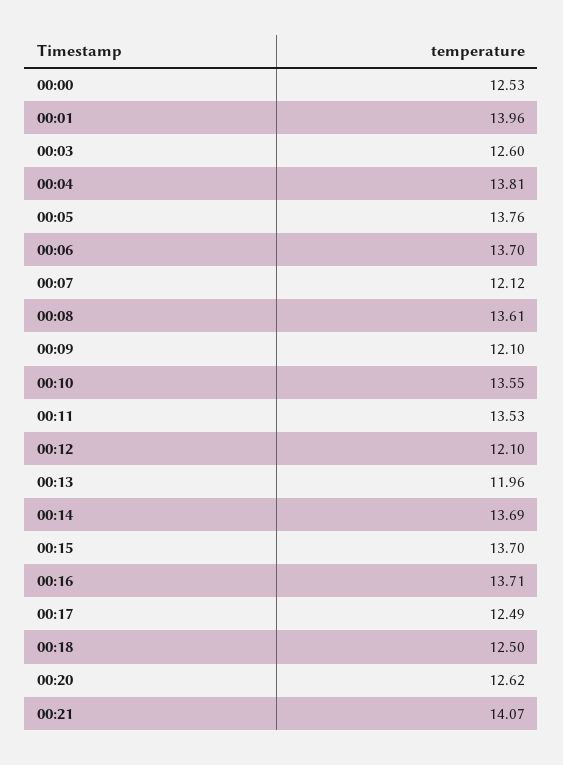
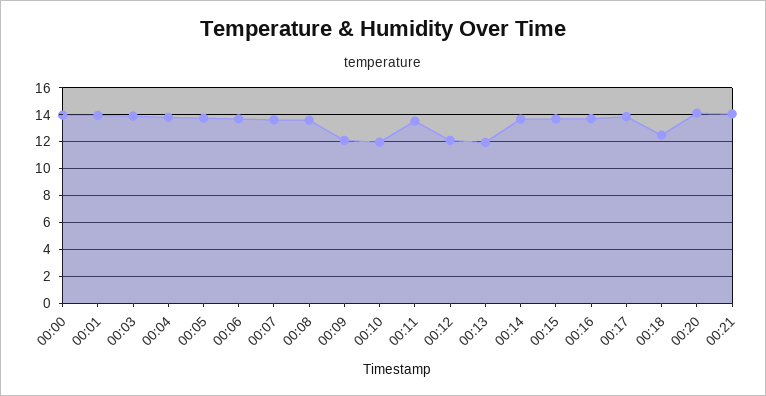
00:00: 12.53 -> 14
00:03: 12.6 -> 14
00:07: 12.12 -> 13.5
00:10: 13.55 -> 12
00:17: 12.49 -> 14
00:20: 12.62 -> 14

